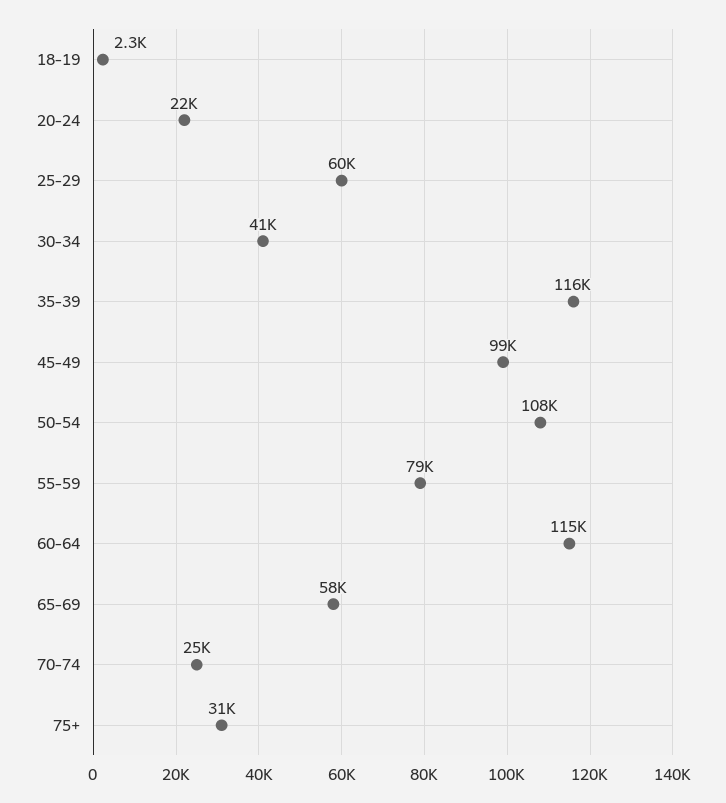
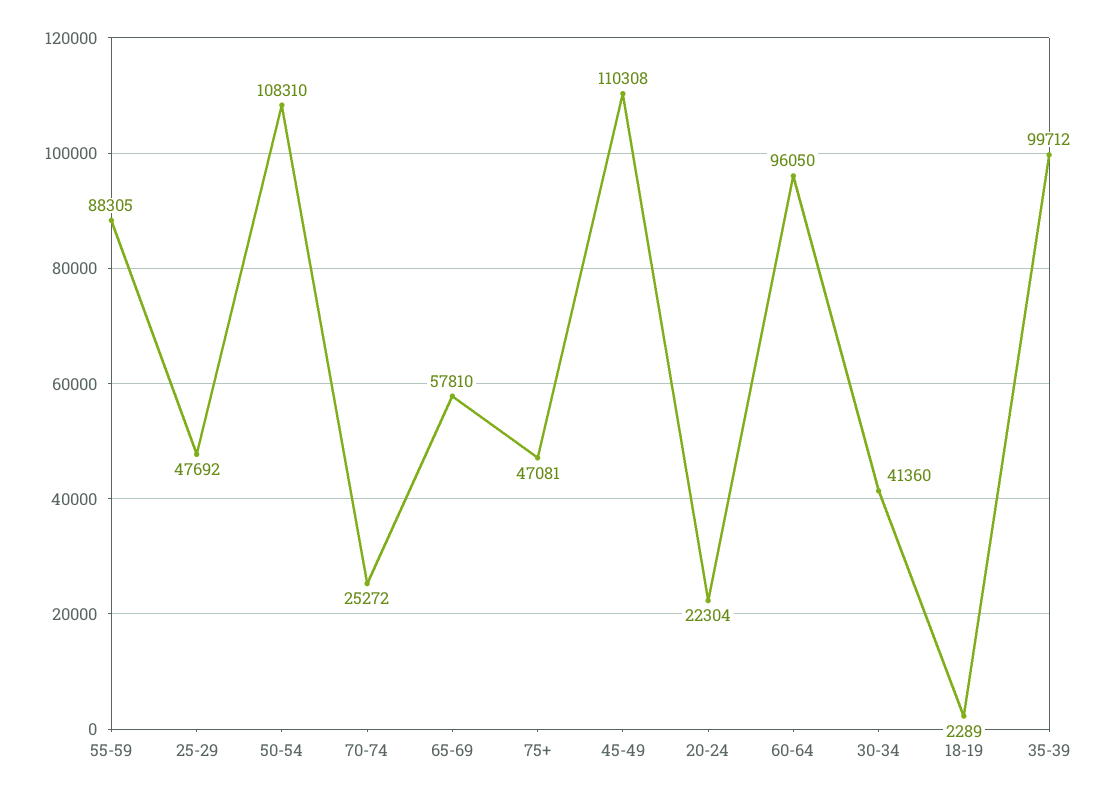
25-29: 60000 -> 47692
35-39: 116000 -> 99712
45-49: 99000 -> 110308
55-59: 79000 -> 88305
60-64: 115000 -> 96050
75+: 31000 -> 47081

